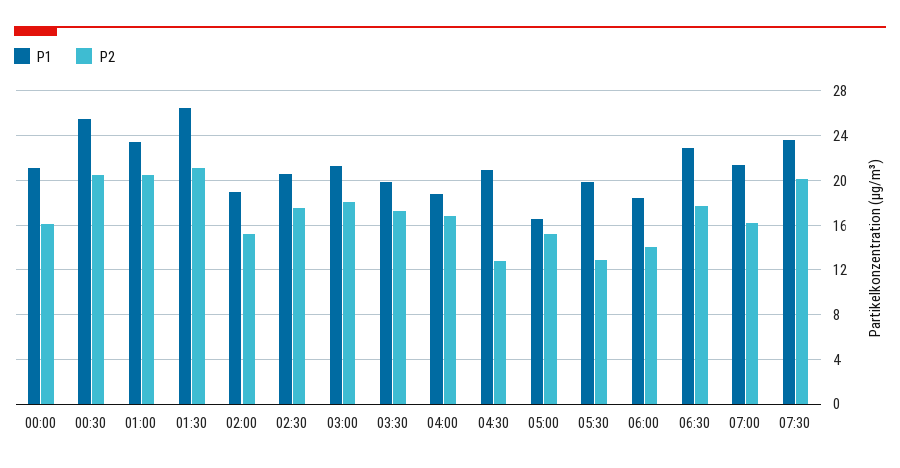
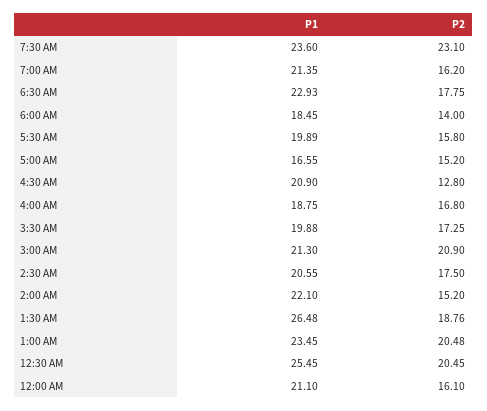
P2, 01:30: 21 -> 18.76
P1, 02:00: 19 -> 22.1
P2, 03:00: 18 -> 20.9
P2, 05:30: 13 -> 15.8
P2, 07:30: 20 -> 23.1

